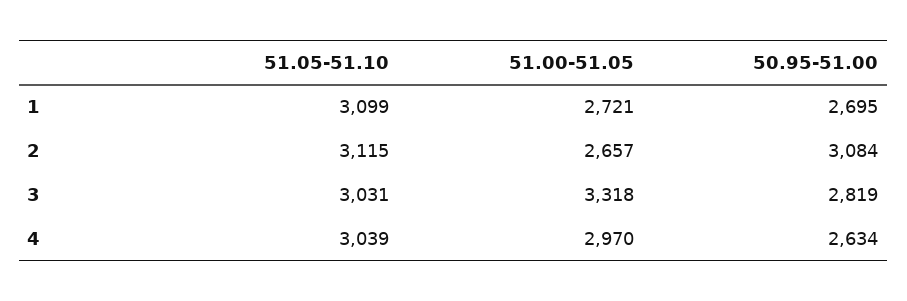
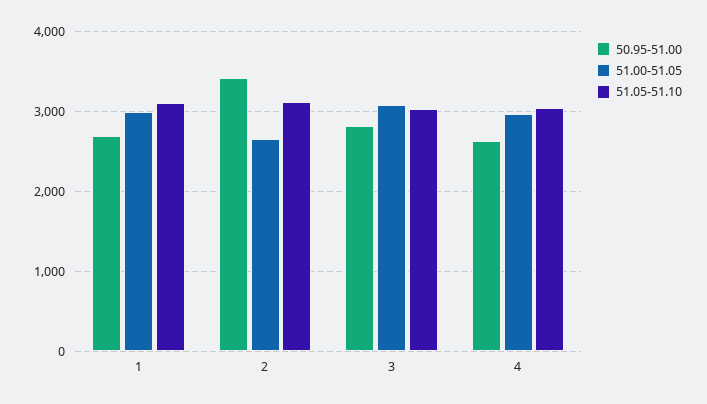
51.00-51.05, 1: 2721 -> 3000
50.95-51.00, 2: 3084 -> 3400
51.00-51.05, 3: 3318 -> 3100

